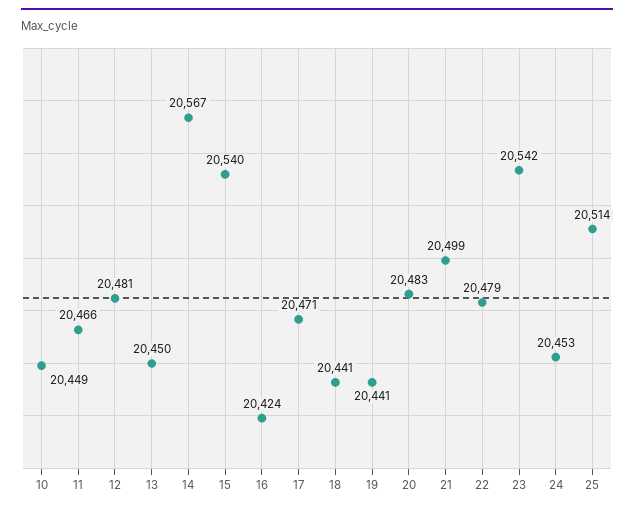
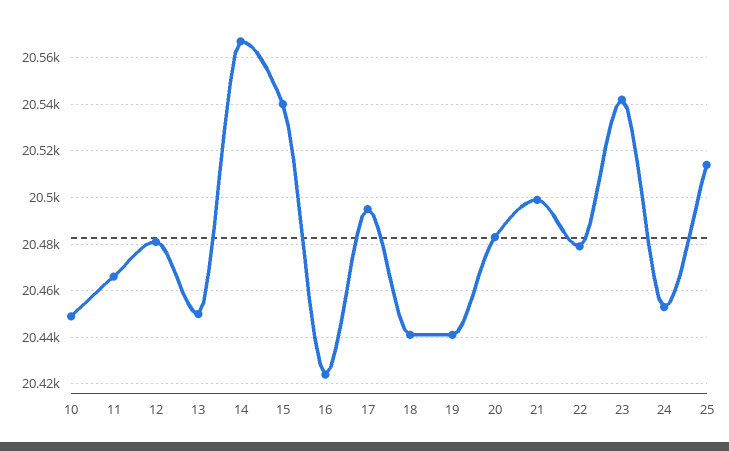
17: 20471 -> 20495

